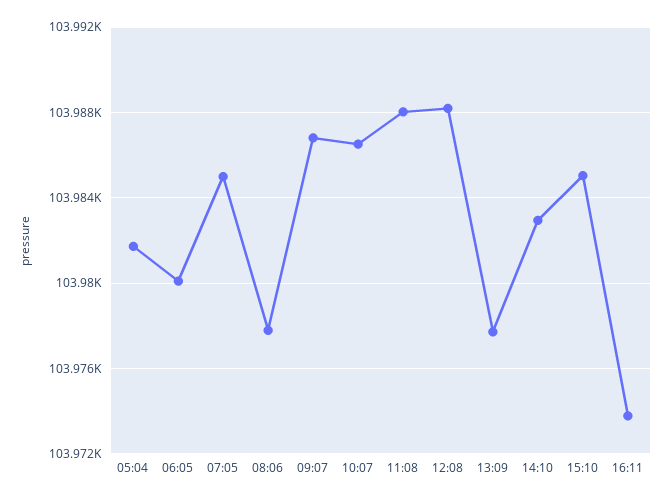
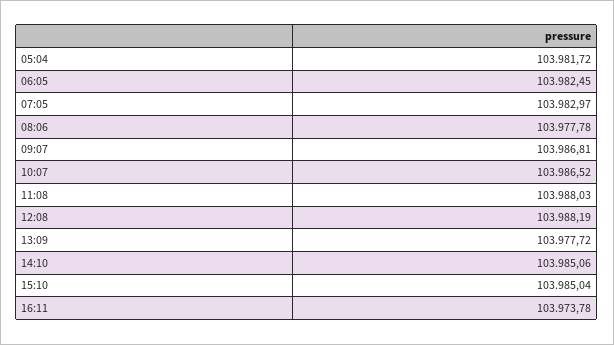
06:05: 103980 -> 103982.45
07:05: 103985 -> 103982.97
14:10: 103983 -> 103985.06

